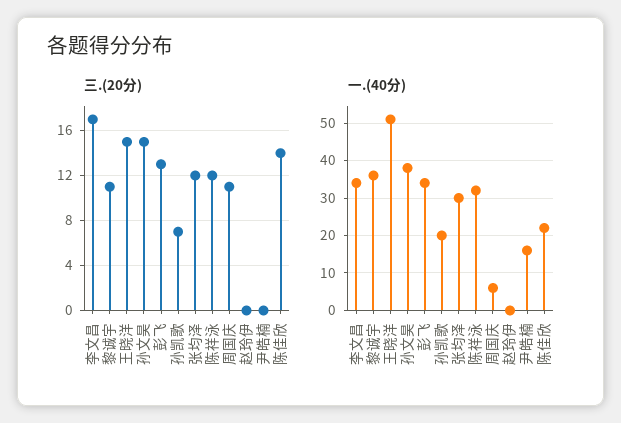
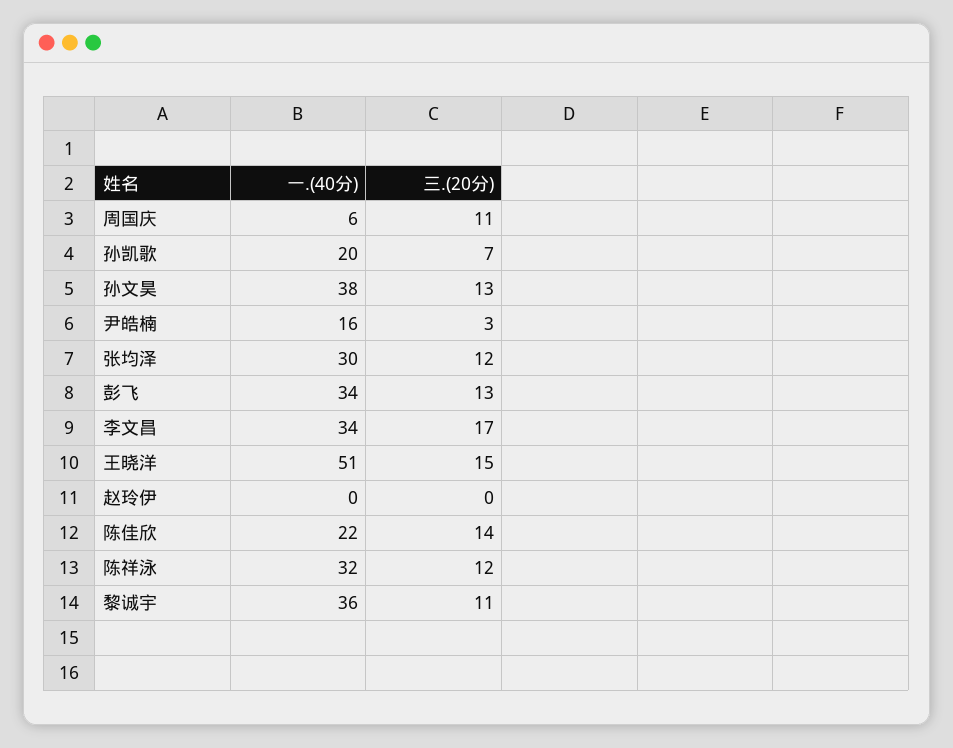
三.(20分), 孙文昊: 15 -> 13
三.(20分), 尹皓楠: 0 -> 3

